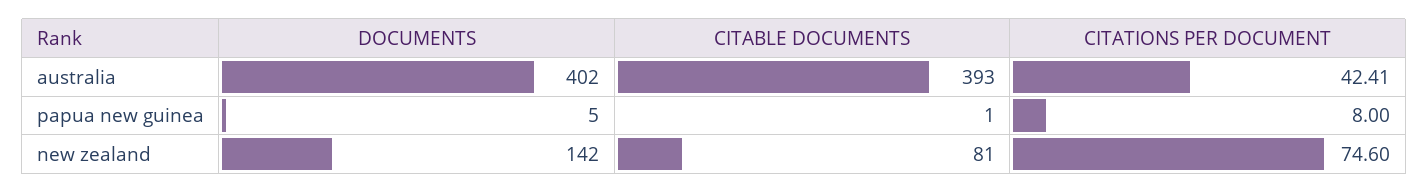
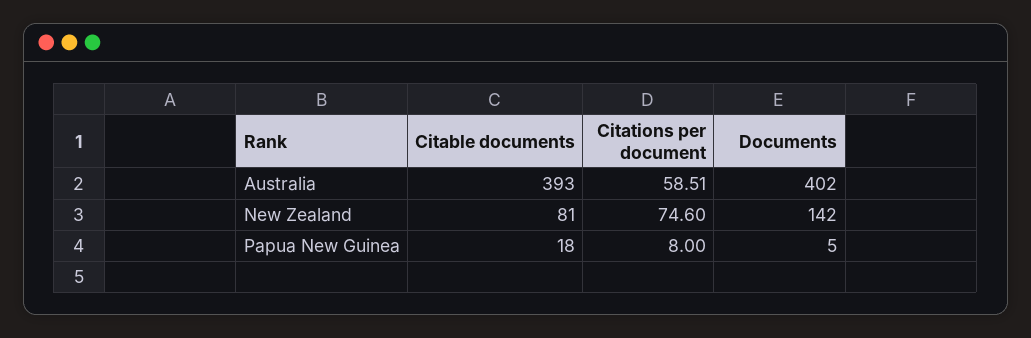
CITATIONS PER DOCUMENT, australia: 42.41 -> 58.51
CITABLE DOCUMENTS, papua new guinea: 1 -> 18

